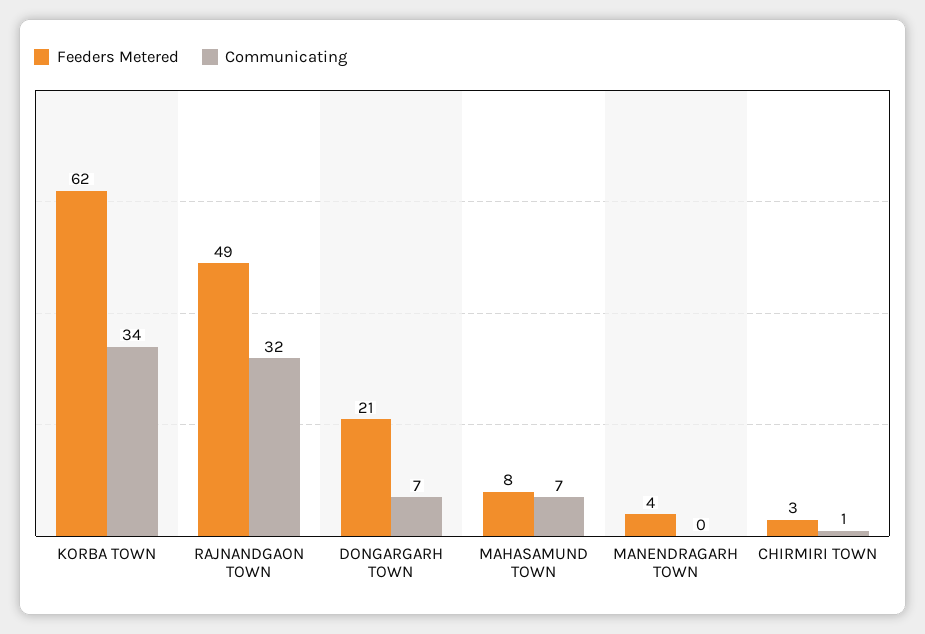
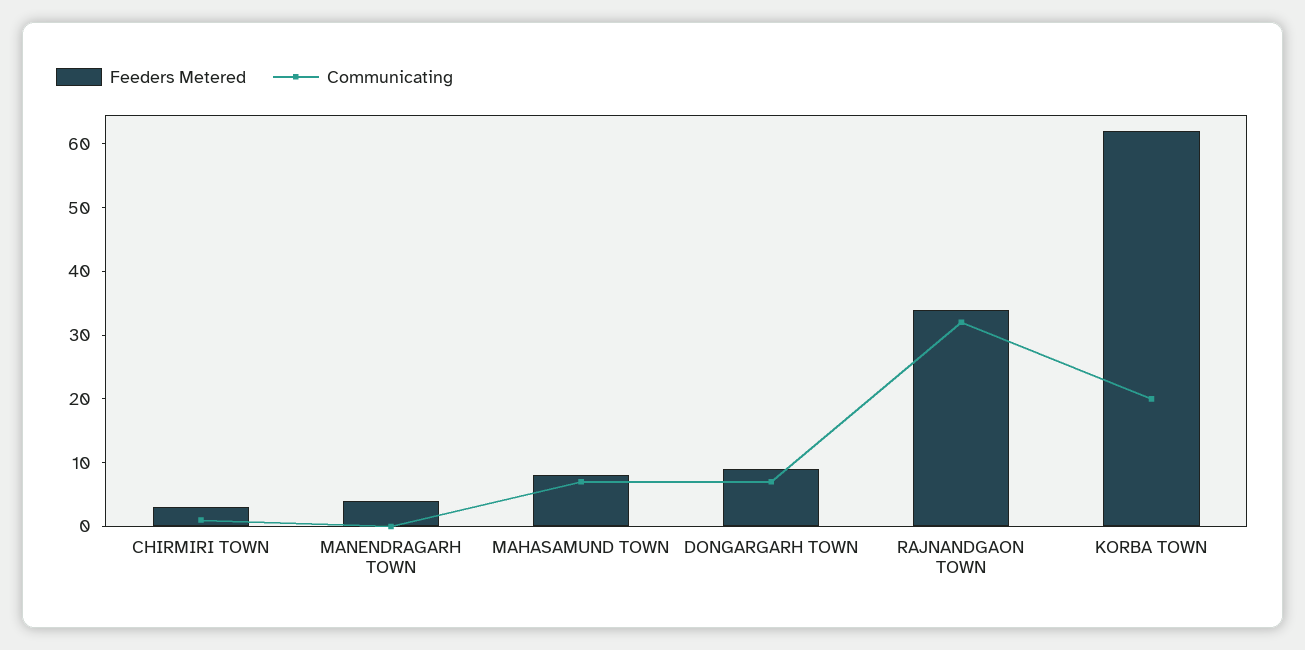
Communicating, KORBA TOWN: 34 -> 20
Feeders Metered, RAJNANDGAON TOWN: 49 -> 35
Feeders Metered, DONGARGARH TOWN: 21 -> 10

